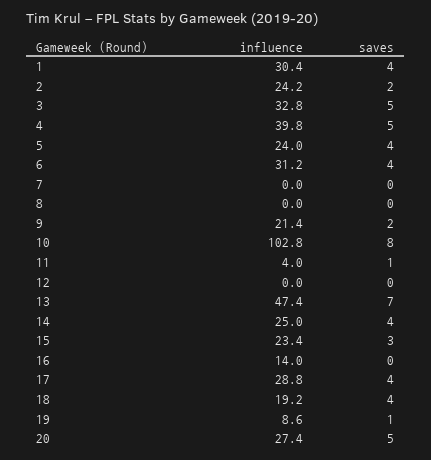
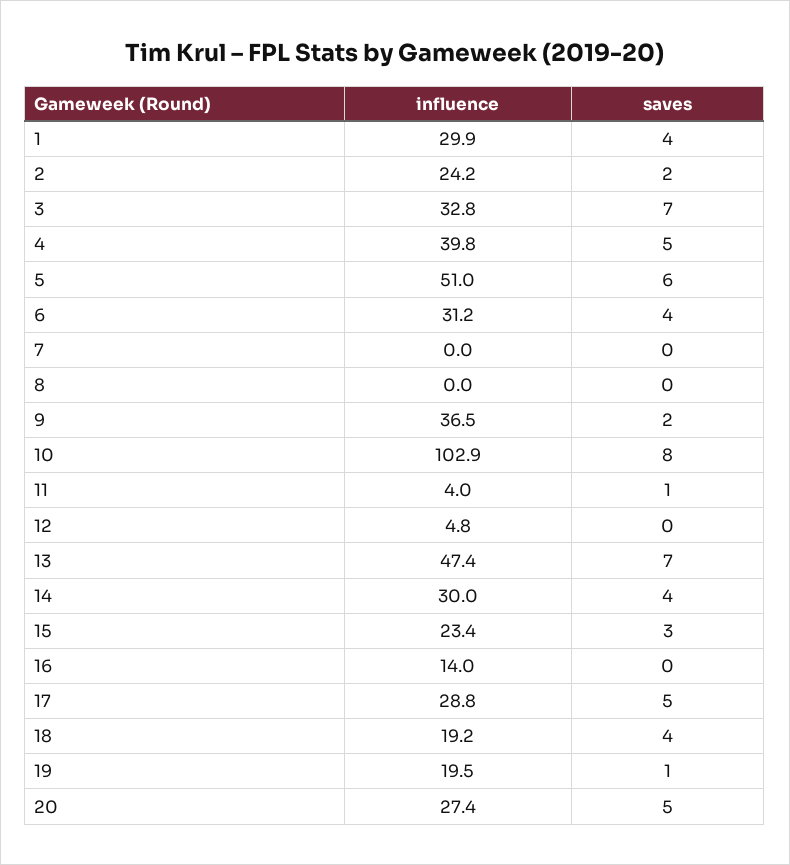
influence, 1: 30.4 -> 29.9
saves, 3: 5 -> 7
influence, 5: 24 -> 51
saves, 5: 4 -> 6
influence, 9: 21.4 -> 36.5
influence, 10: 102.8 -> 102.9
influence, 12: 0 -> 4.8
influence, 14: 25 -> 30
saves, 17: 4 -> 5
influence, 19: 8.6 -> 19.5

